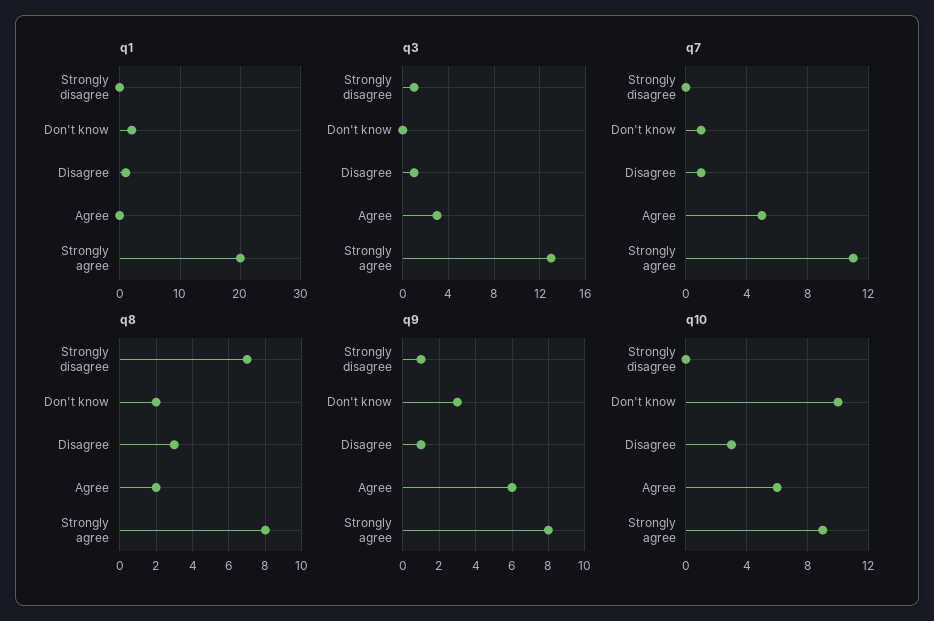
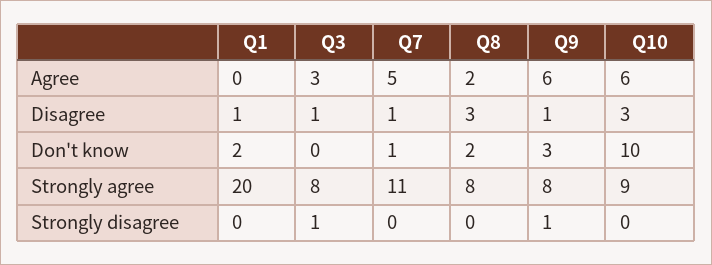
q3, Strongly agree: 13 -> 8
q8, Strongly disagree: 7 -> 0

